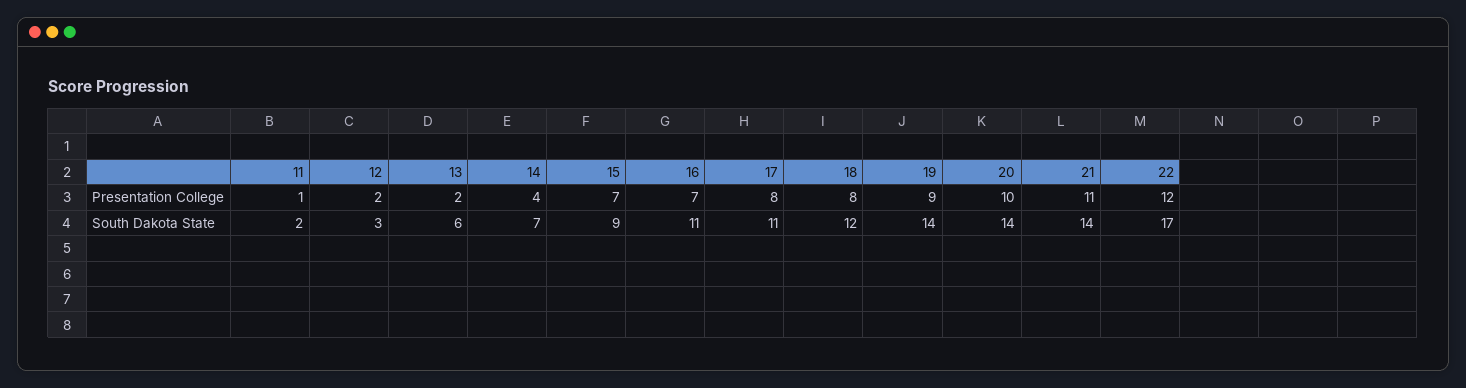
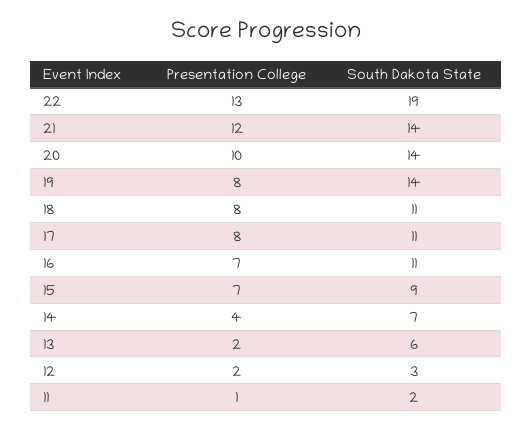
19, Presentation College: 9 -> 8
21, Presentation College: 11 -> 12
22, Presentation College: 12 -> 13
18, South Dakota State: 12 -> 11
22, South Dakota State: 17 -> 19

